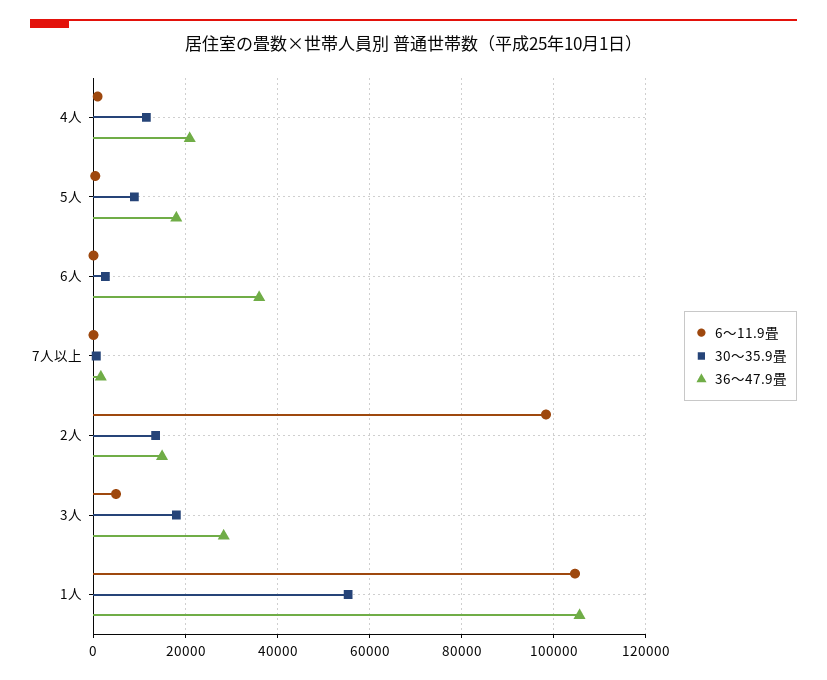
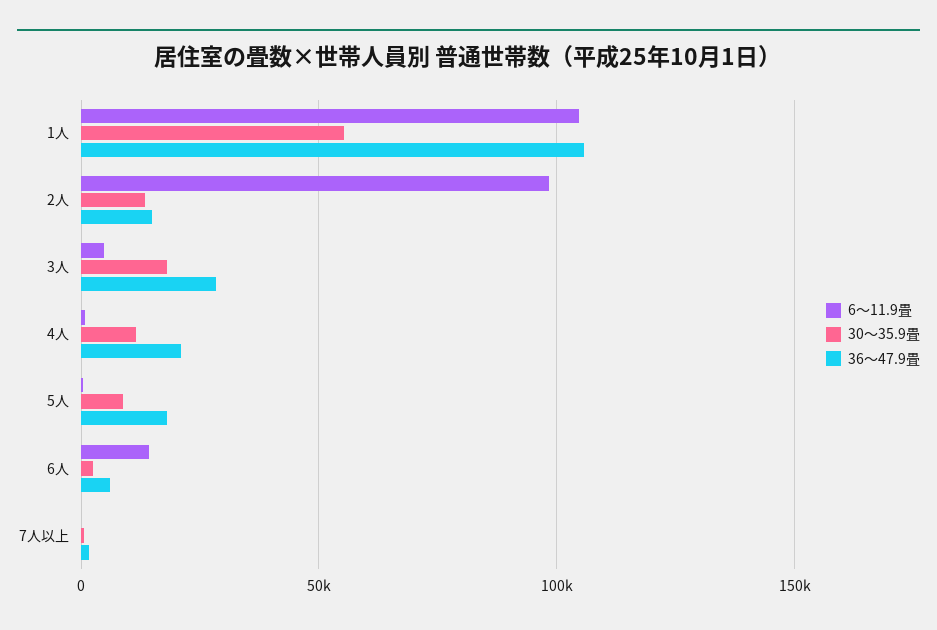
6～11.9畳, 6人: 0 -> 15000
36～47.9畳, 6人: 36000 -> 5000

